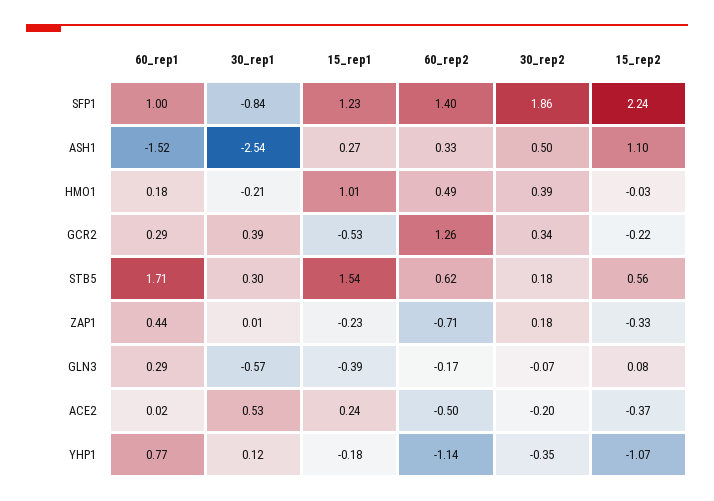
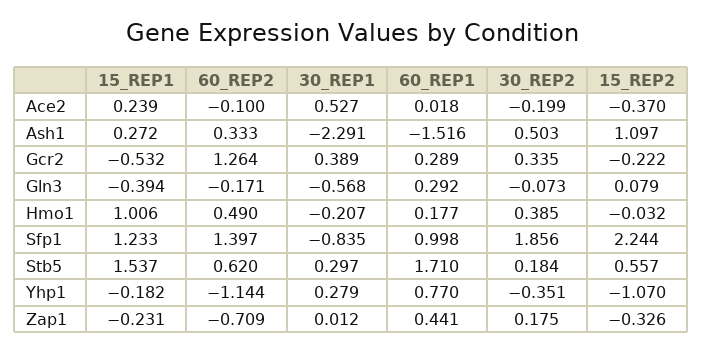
30_rep1, ASH1: -2.54 -> -2.291
60_rep2, ACE2: -0.5 -> -0.1
30_rep1, YHP1: 0.12 -> 0.279

